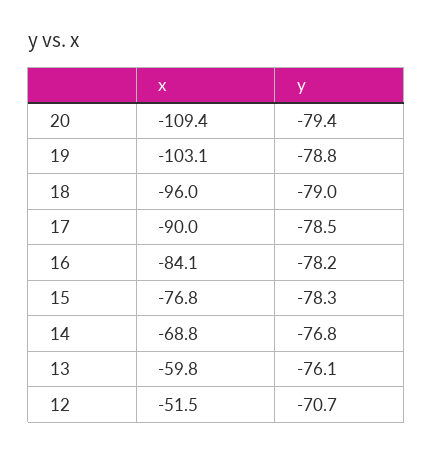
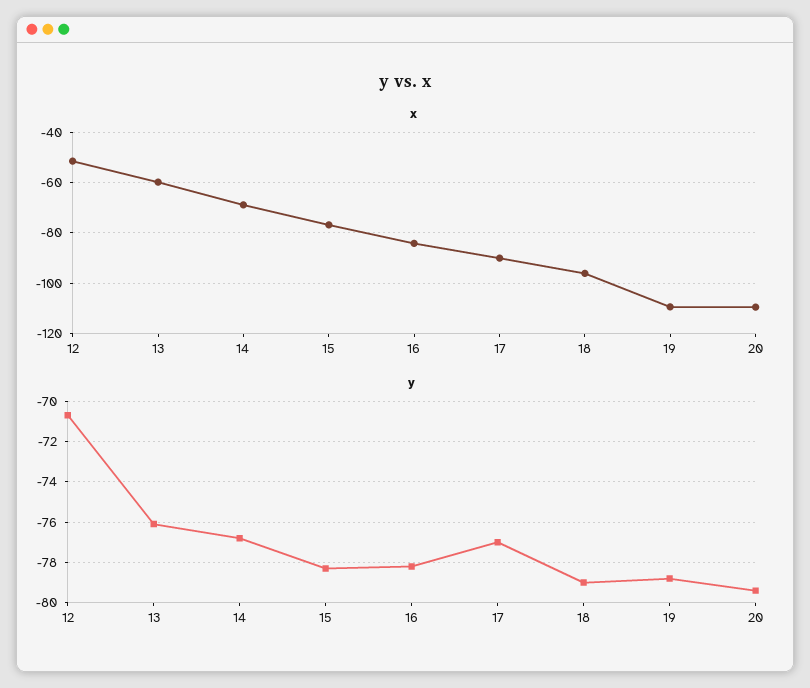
x, 19: -103.1 -> -110
y, 17: -78.5 -> -77

